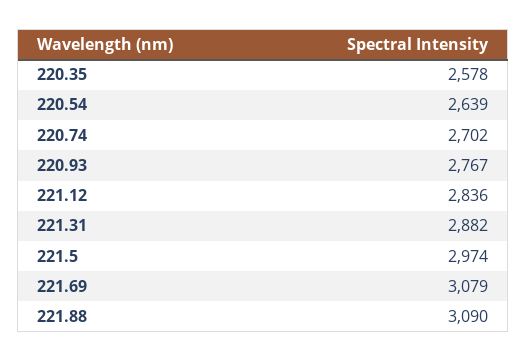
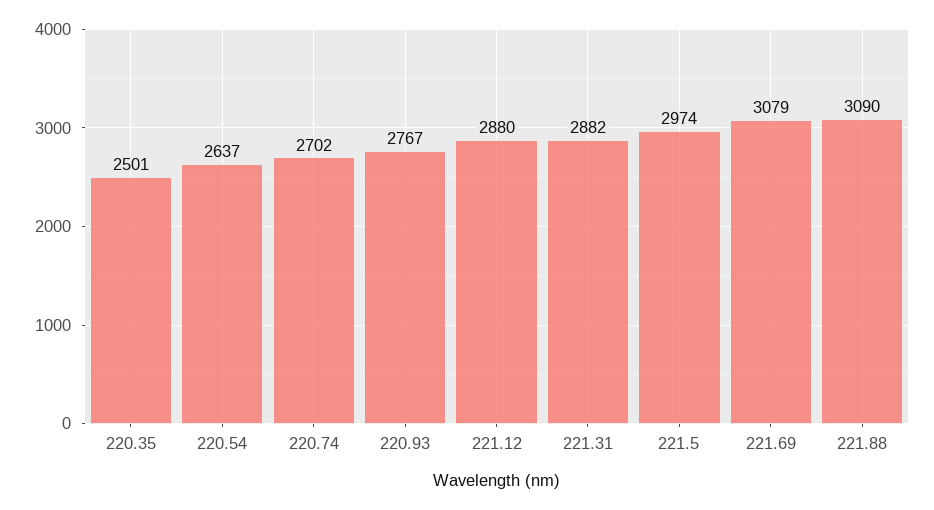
220.35: 2578 -> 2501
220.54: 2639 -> 2637
221.12: 2836 -> 2880

